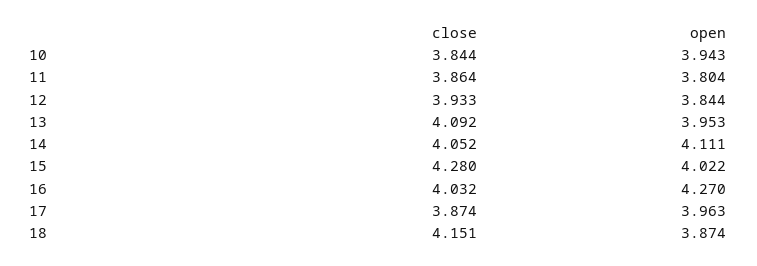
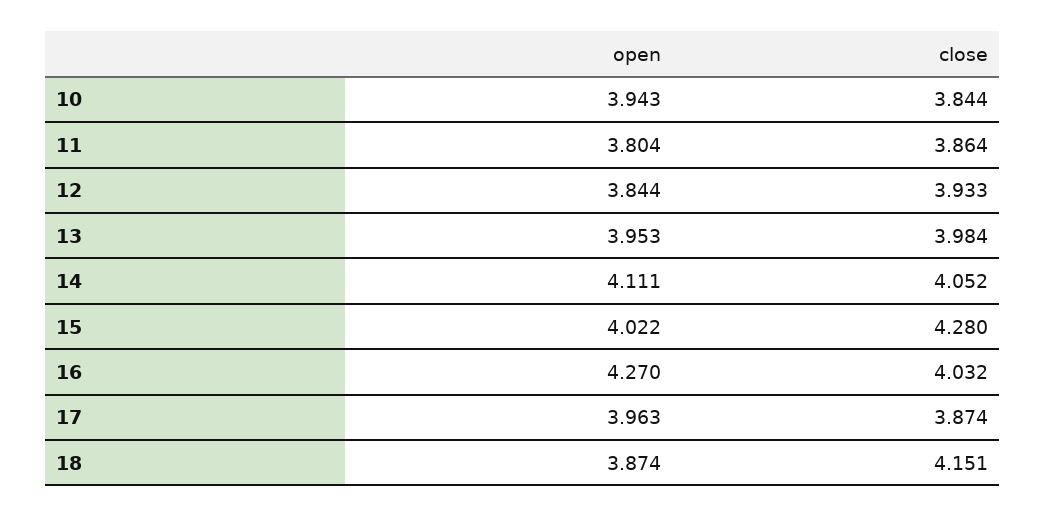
close, 13: 4.092 -> 3.984

